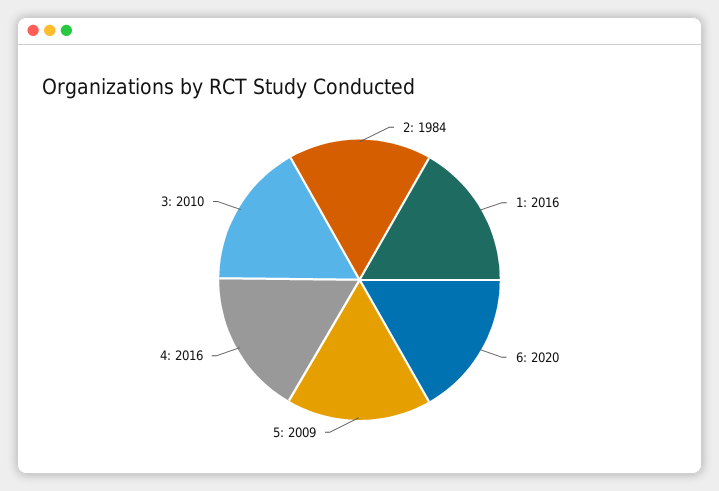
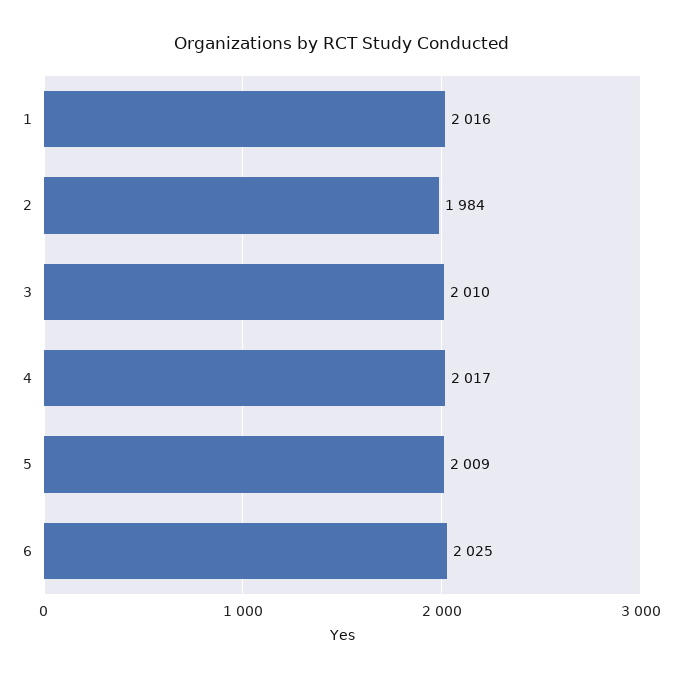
6: 2020 -> 2025
4: 2016 -> 2017

